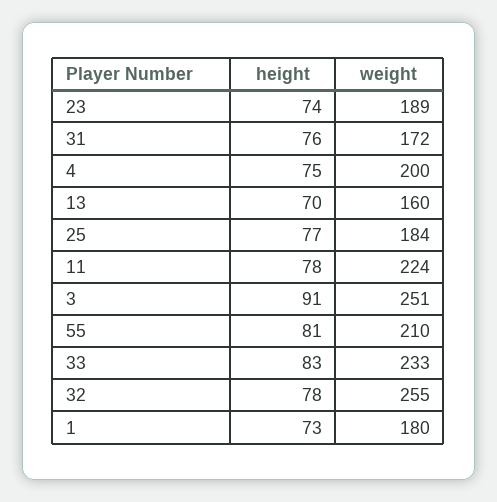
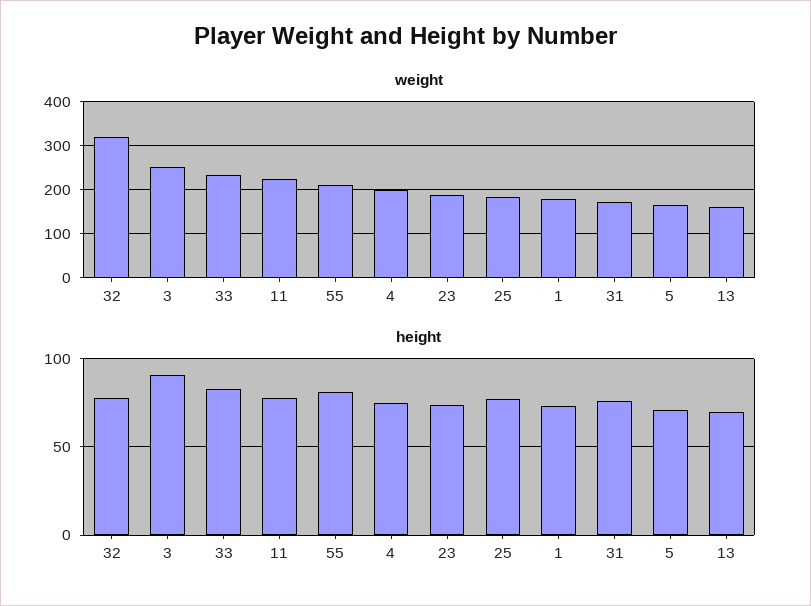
weight, 32: 255 -> 320
weight, 5: none -> 160
height, 5: none -> 70

